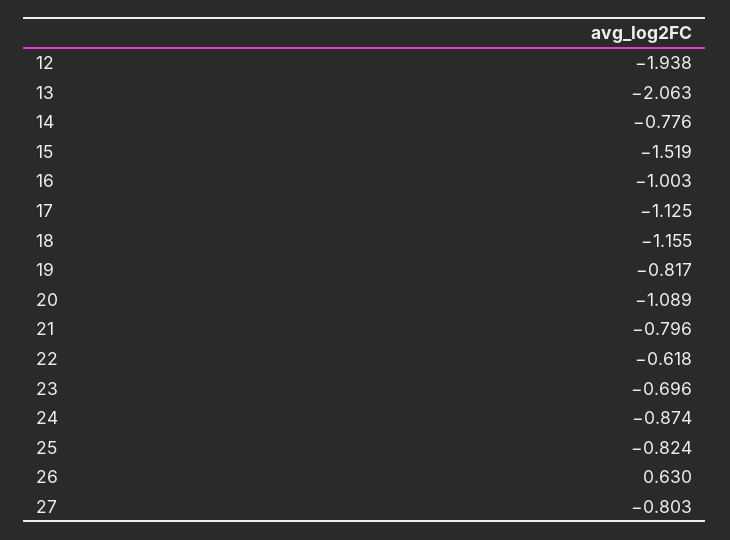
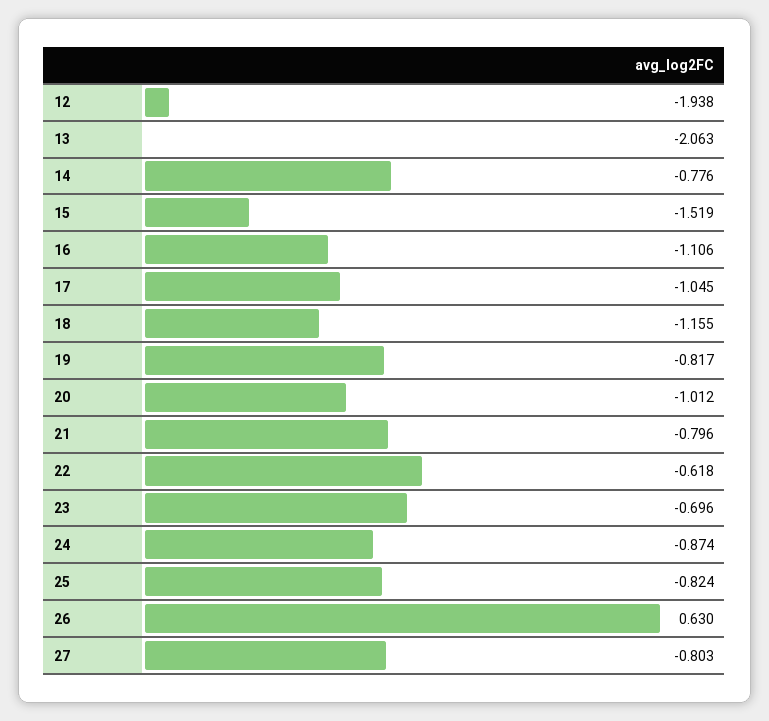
16: -1.003 -> -1.106
17: -1.125 -> -1.045
20: -1.089 -> -1.012

